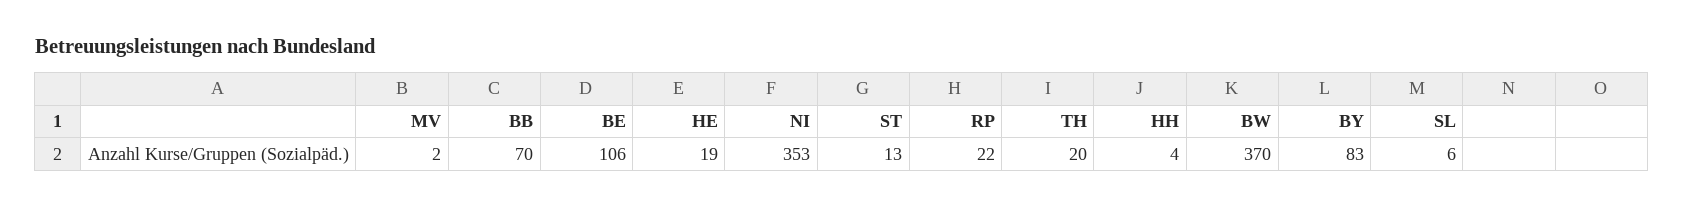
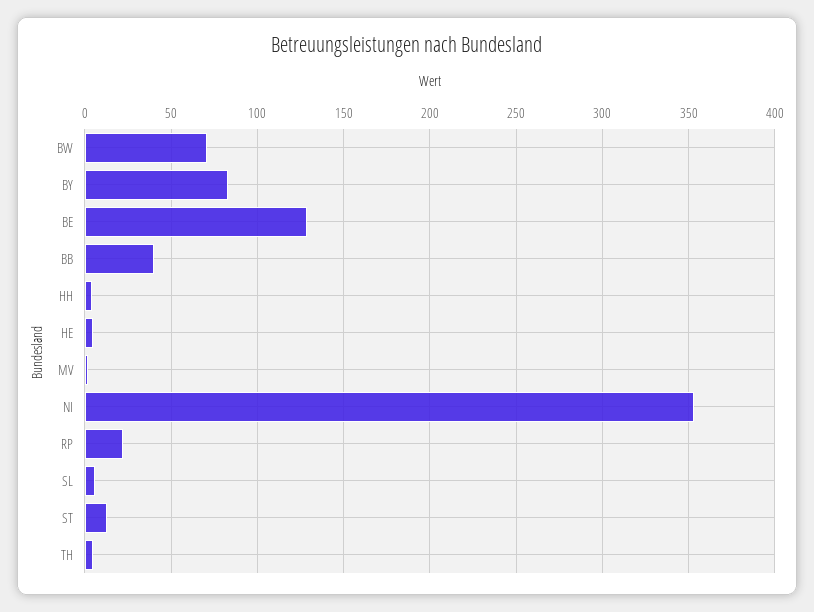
BB: 70 -> 40
BE: 106 -> 130
HE: 19 -> 5
TH: 20 -> 5
BW: 370 -> 70

